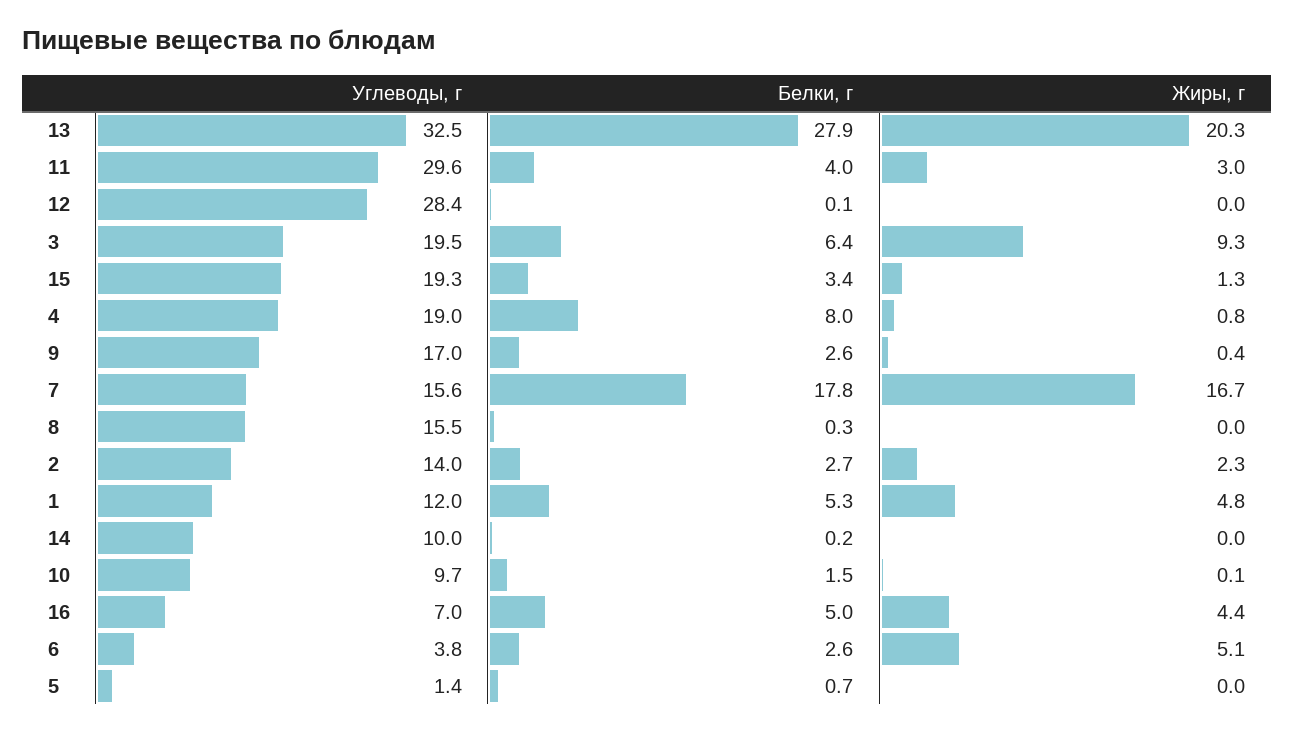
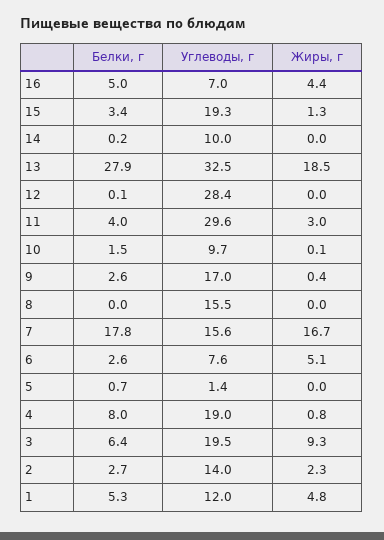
Жиры, г, 13: 20.3 -> 18.5
Белки, г, 8: 0.3 -> 0
Углеводы, г, 6: 3.8 -> 7.6

